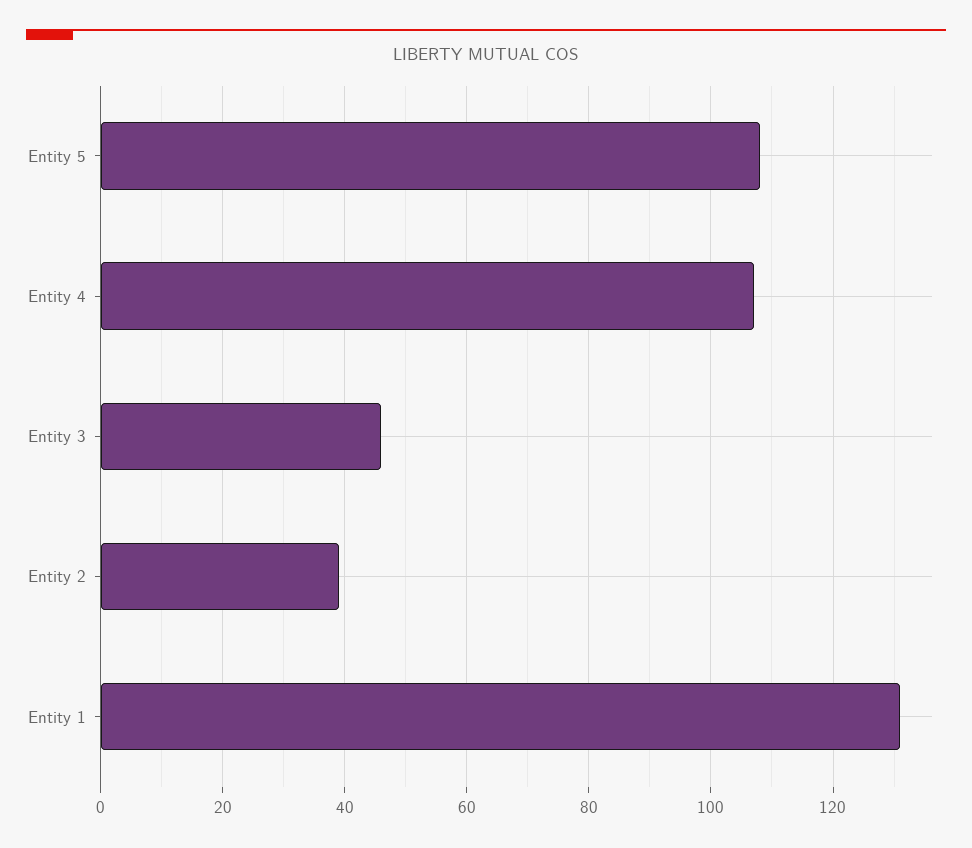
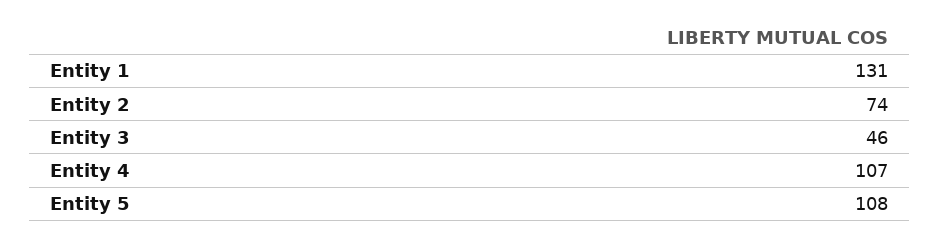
Entity 2: 40 -> 74

